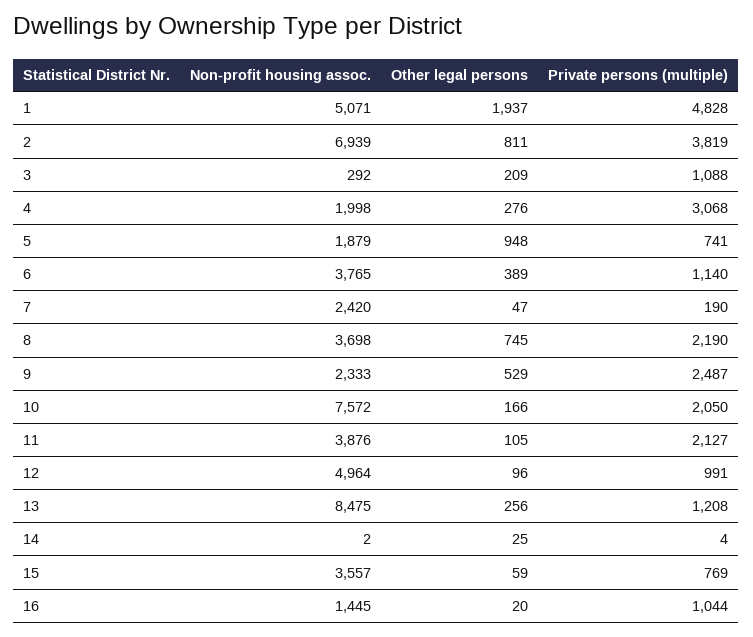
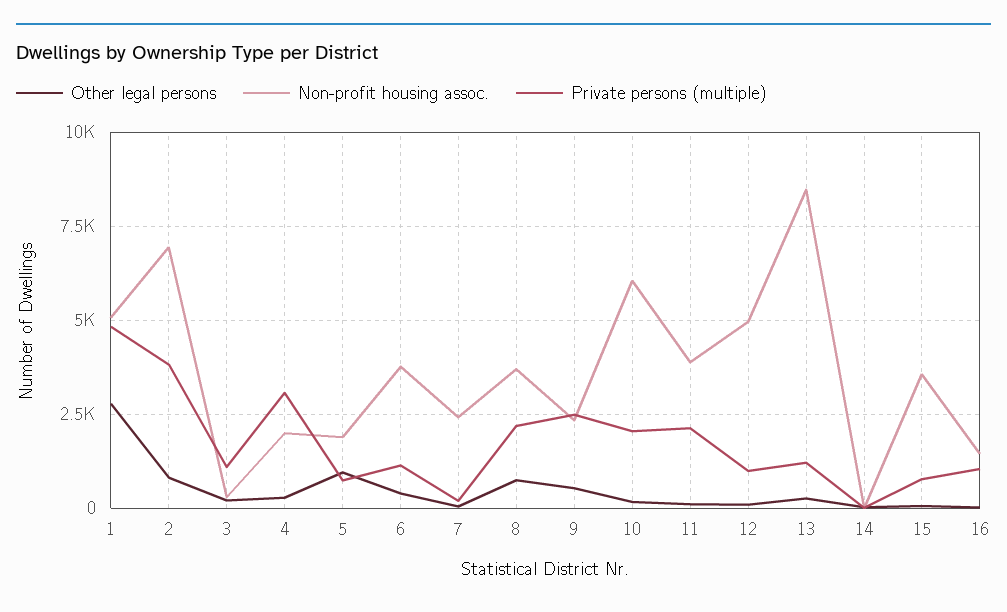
Other legal persons, 1: 1937 -> 2750
Non-profit housing assoc., 10: 7572 -> 6000

